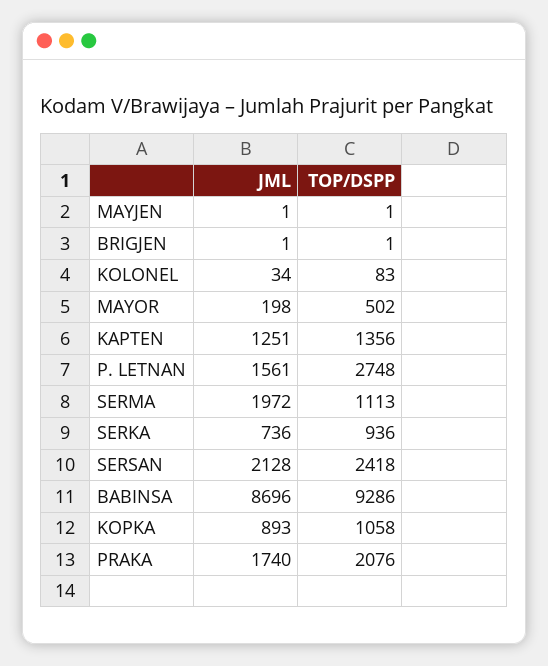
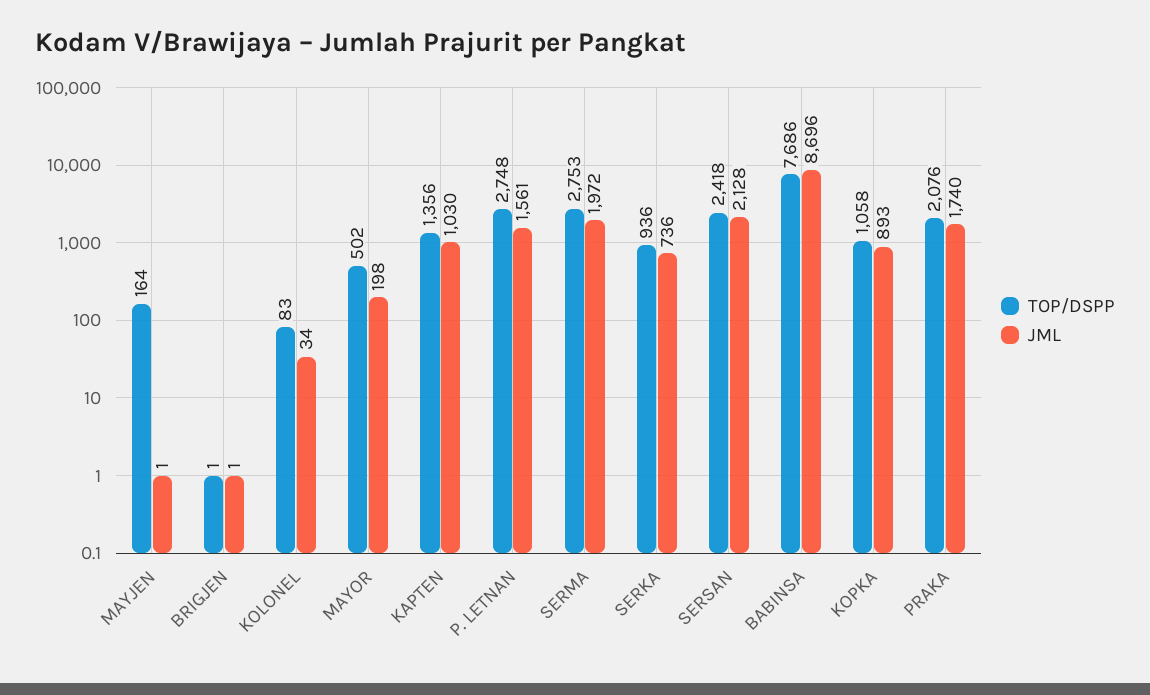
TOP/DSPP, MAYJEN: 1 -> 164
JML, KAPTEN: 1251 -> 1030
TOP/DSPP, SERMA: 1113 -> 2753
TOP/DSPP, BABINSA: 9286 -> 7686

